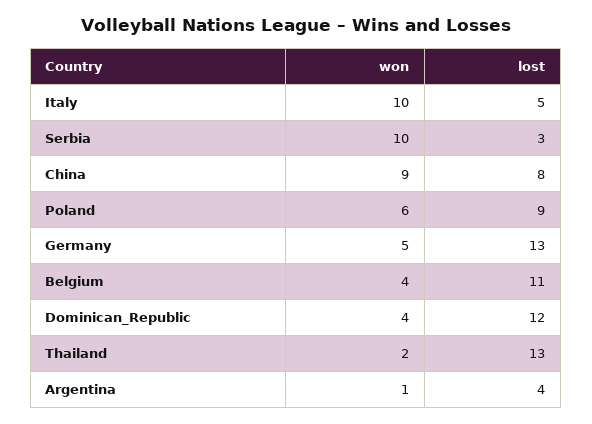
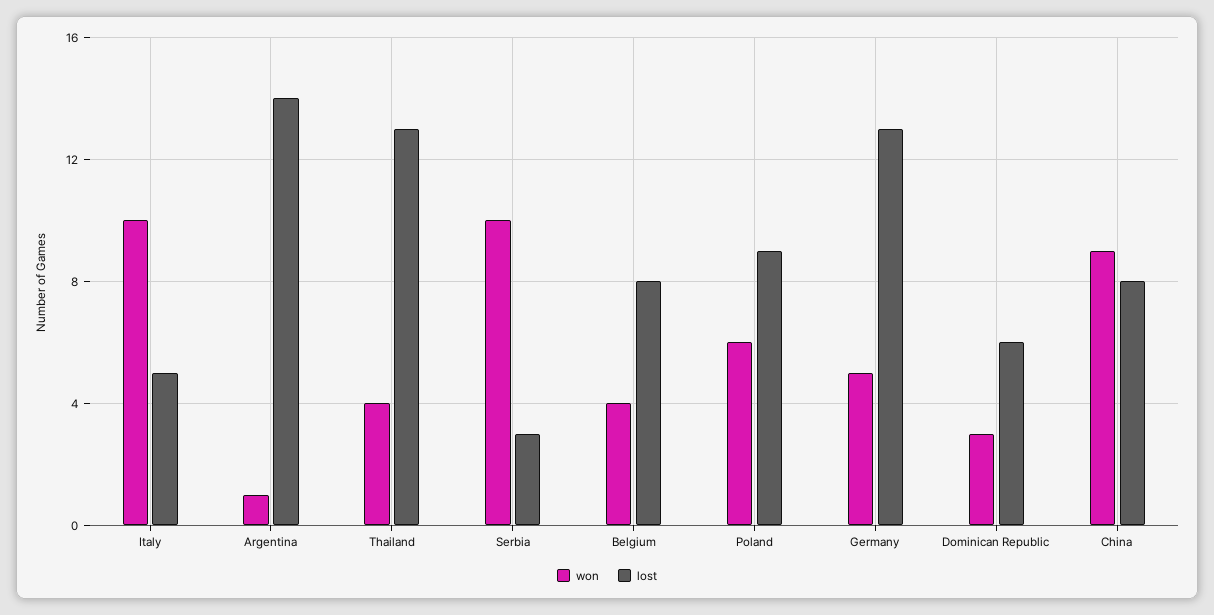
lost, Belgium: 11 -> 8
won, Dominican_Republic: 4 -> 3
lost, Dominican_Republic: 12 -> 6
won, Thailand: 2 -> 4
lost, Argentina: 4 -> 14

